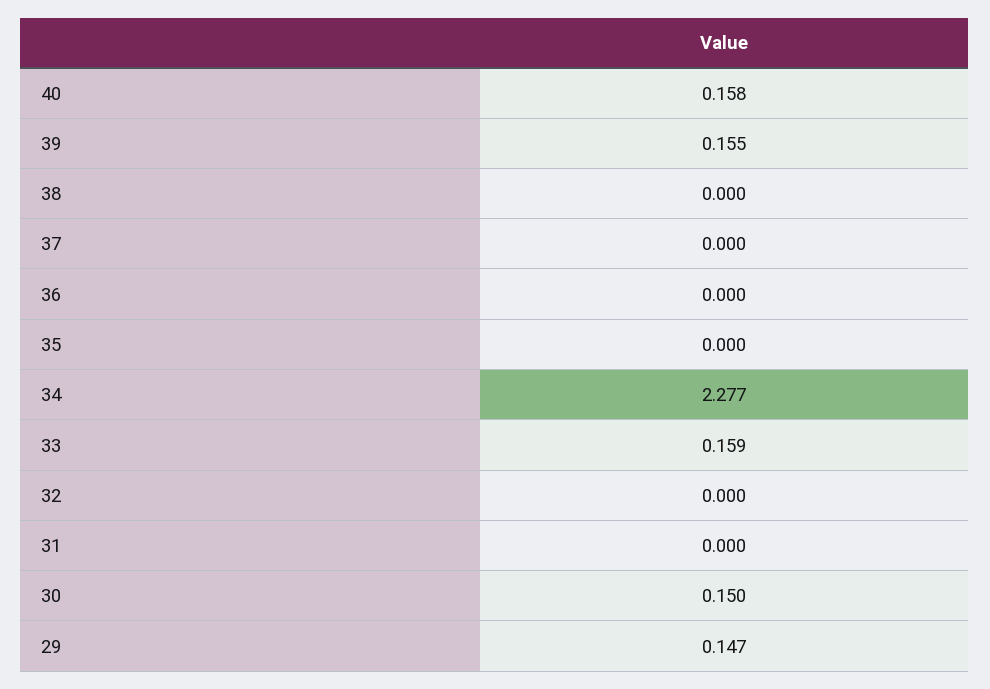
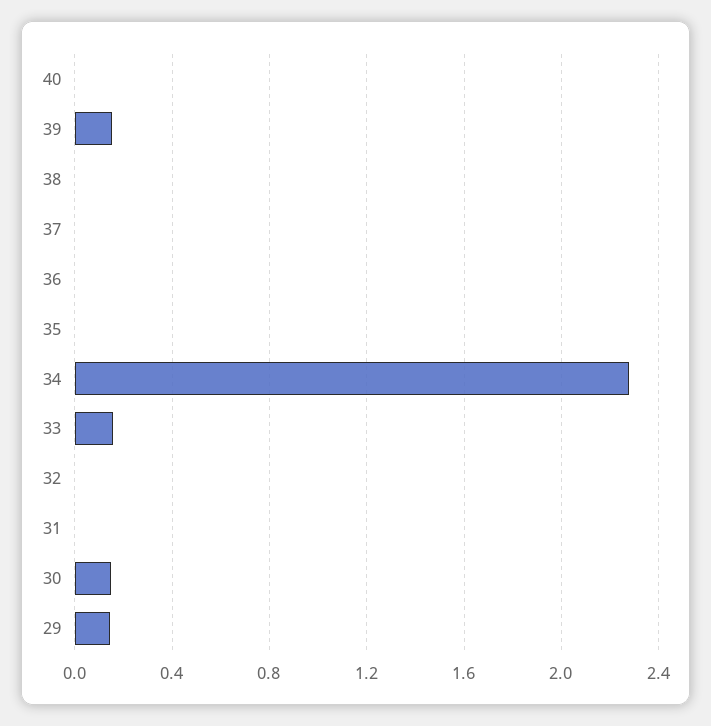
40: 0.158 -> 0

